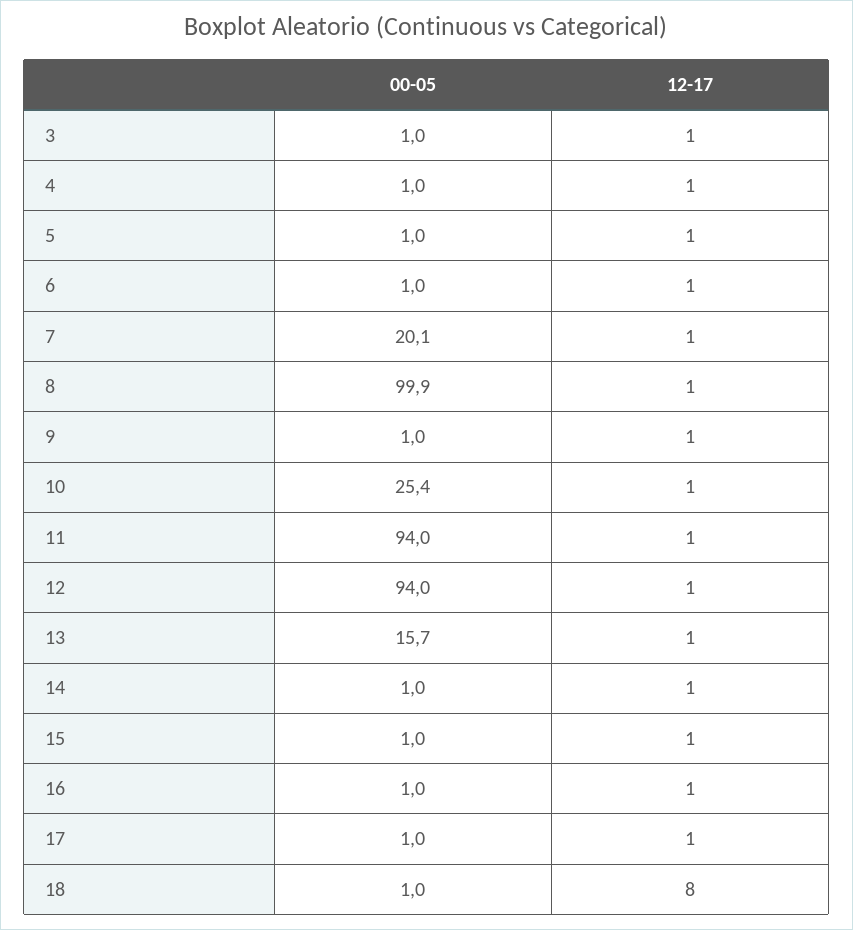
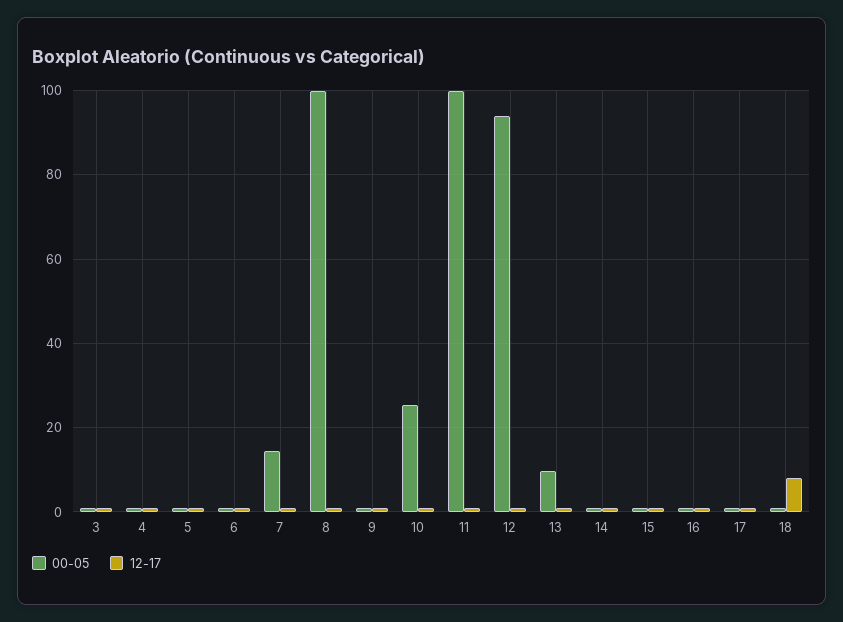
00-05, 7: 20.1 -> 14
00-05, 11: 94 -> 100
00-05, 13: 15.7 -> 10

